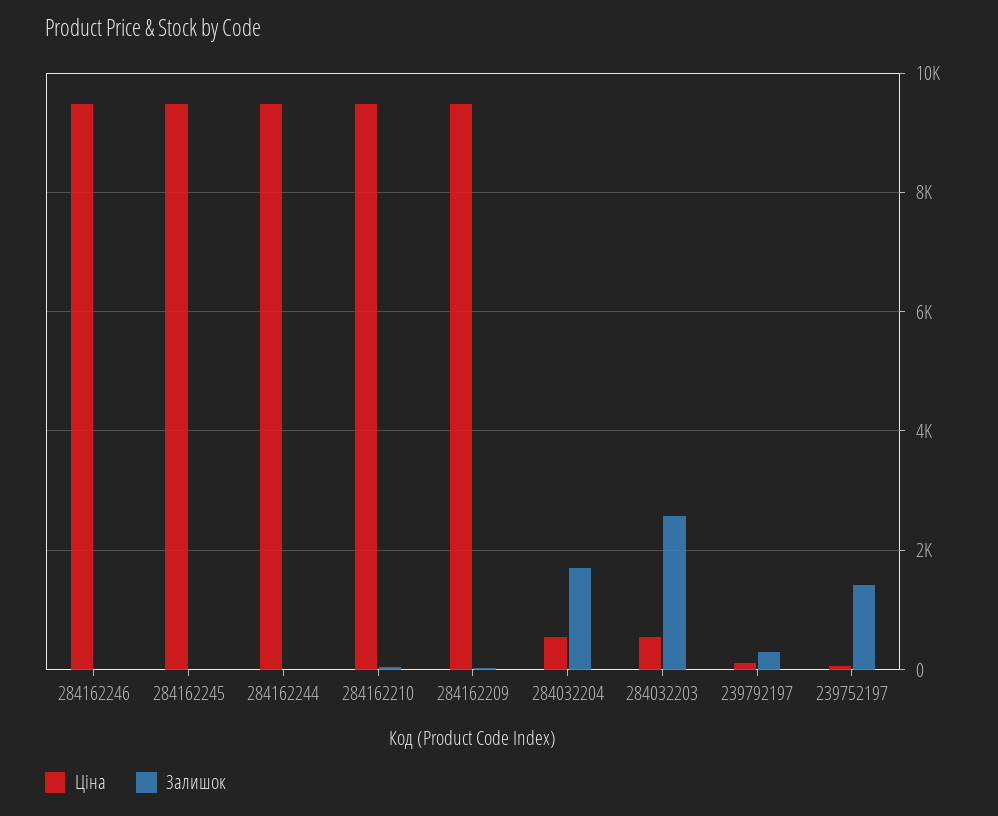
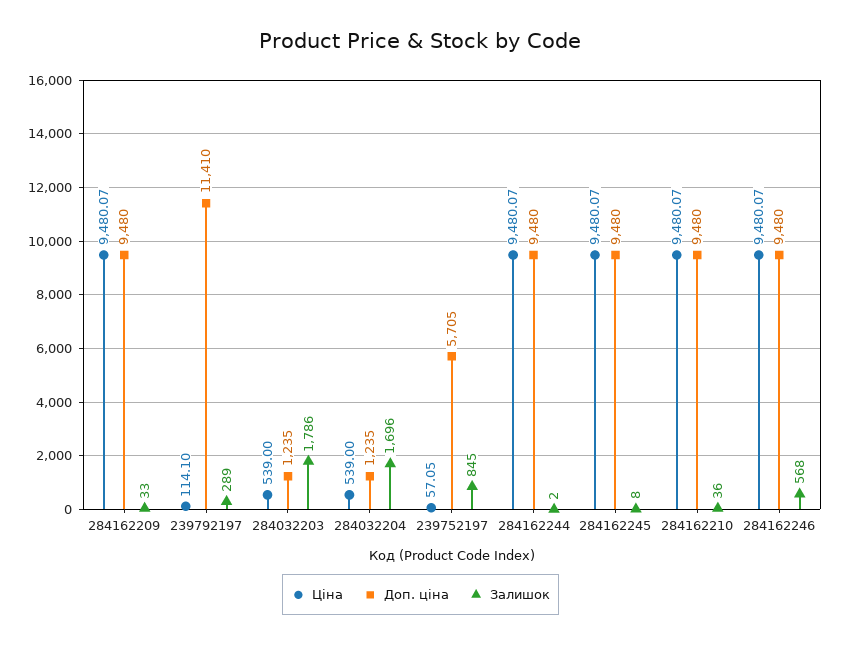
Залишок, 284162246: 0 -> 568
Залишок, 284032203: 2600 -> 1786
Залишок, 239752197: 1400 -> 845
Доп. ціна, 284162209: none -> 9480
Доп. ціна, 239792197: none -> 11410
Доп. ціна, 284032203: none -> 1235
Доп. ціна, 284032204: none -> 1235
Доп. ціна, 239752197: none -> 5705
Доп. ціна, 284162244: none -> 9480
Доп. ціна, 284162245: none -> 9480
Доп. ціна, 284162210: none -> 9480
Доп. ціна, 284162246: none -> 9480

